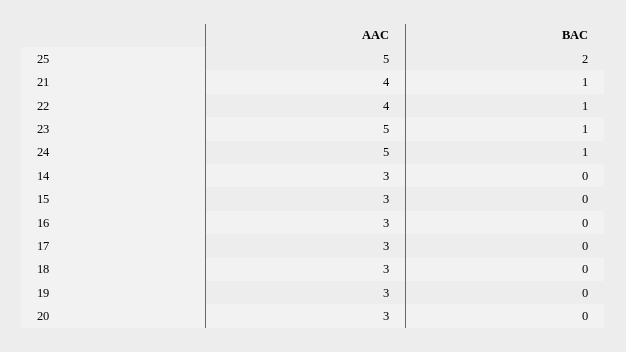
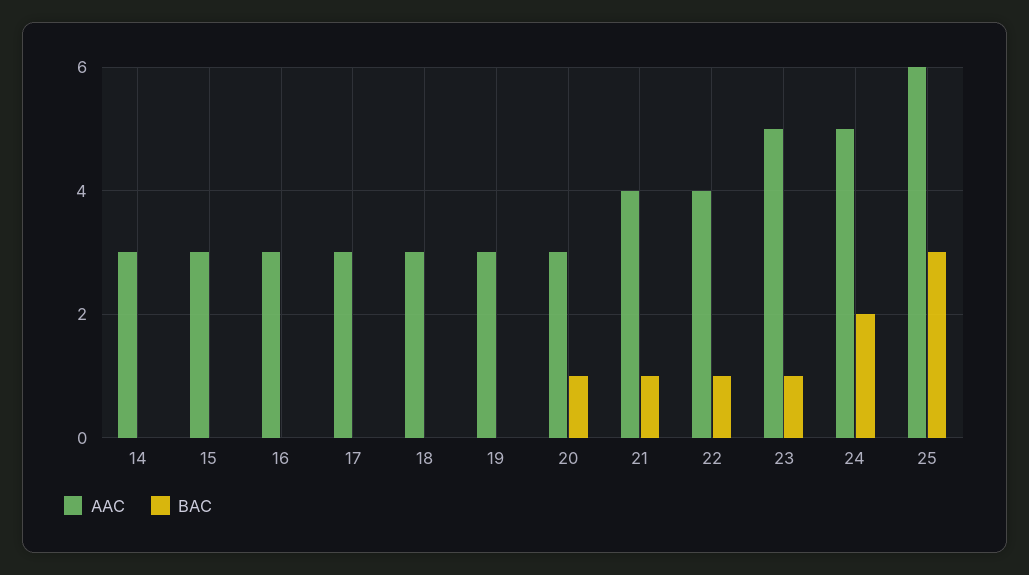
AAC, 25: 5 -> 6
BAC, 25: 2 -> 3
BAC, 24: 1 -> 2
BAC, 20: 0 -> 1

